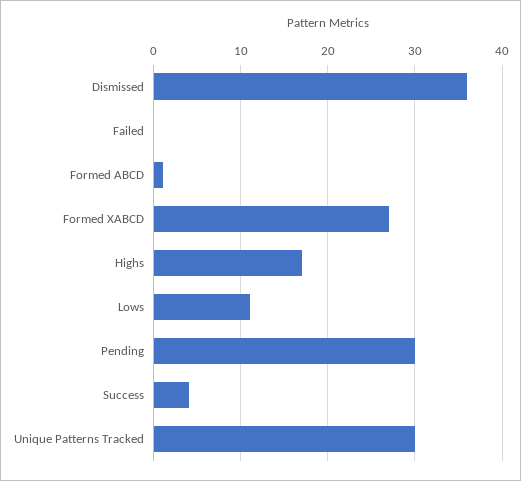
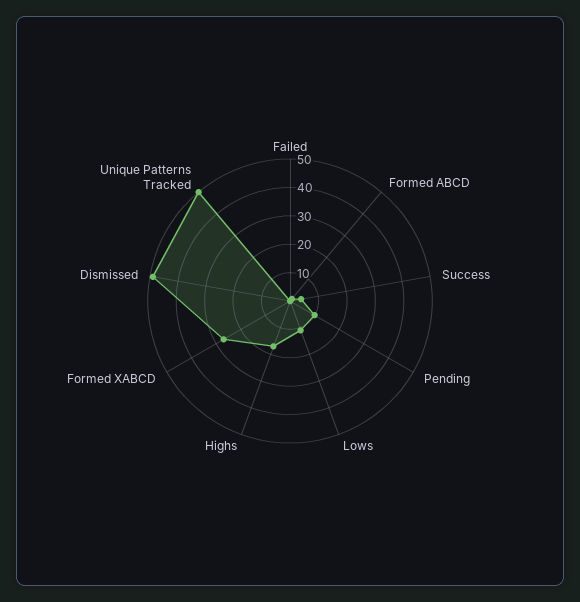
Dismissed: 36 -> 50
Pending: 30 -> 10
Unique Patterns Tracked: 30 -> 50

